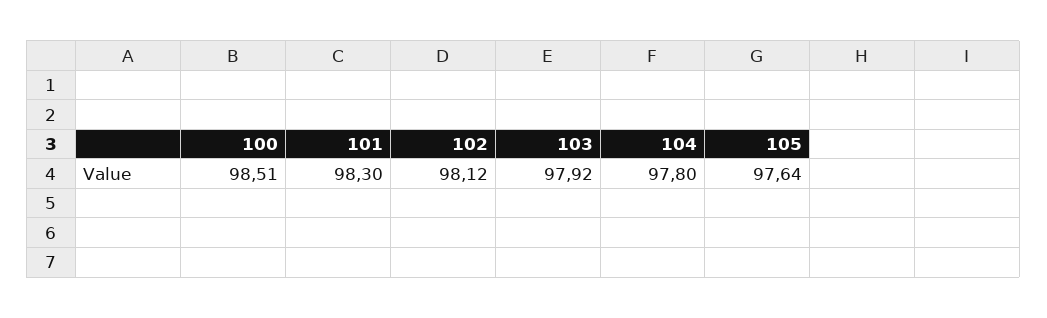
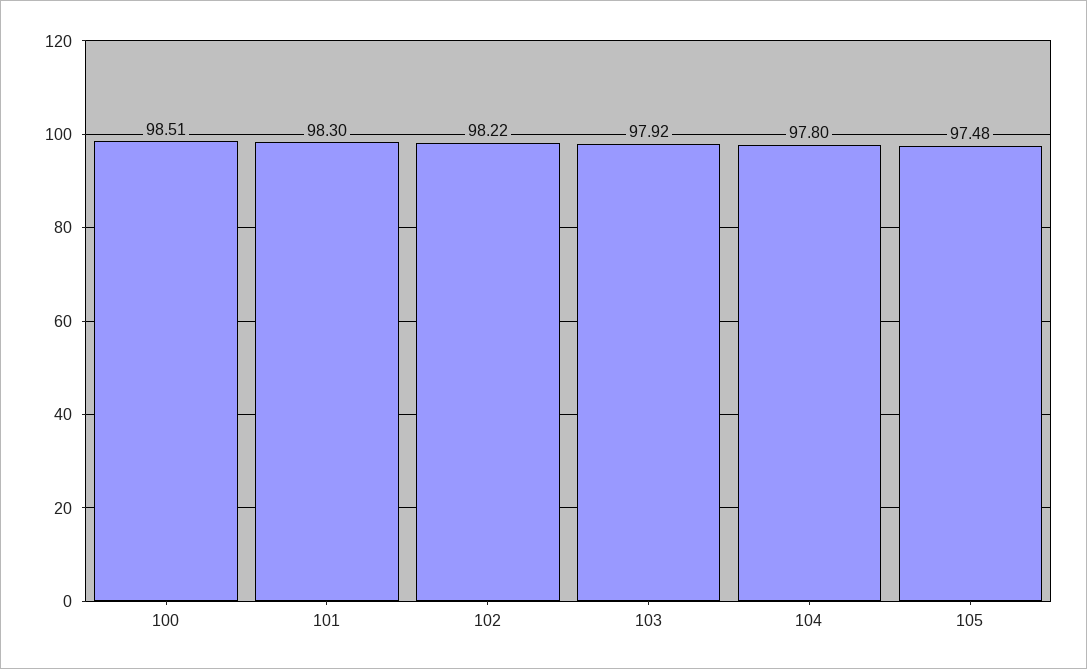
102: 98.12 -> 98.22
105: 97.64 -> 97.48

